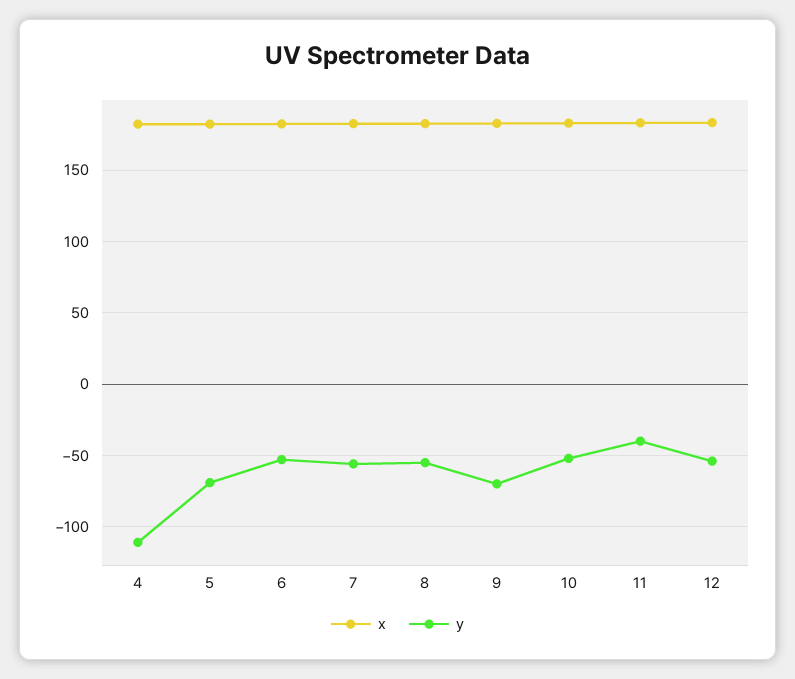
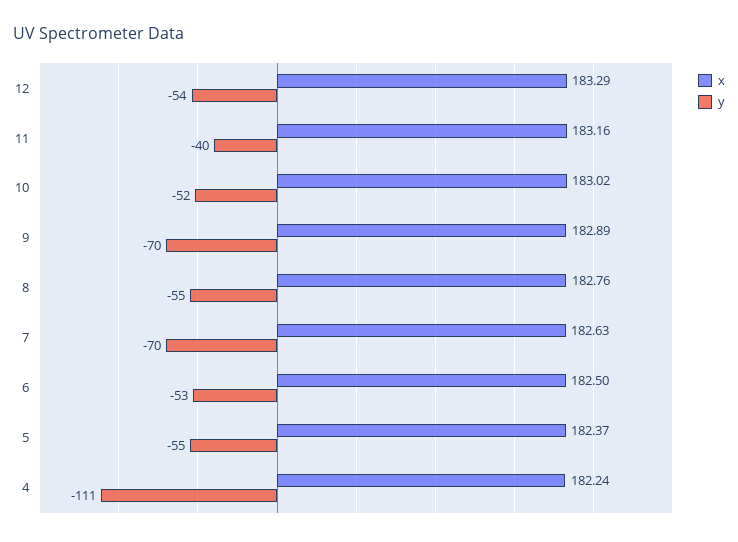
y, 5: -70 -> -55
y, 7: -55 -> -70

